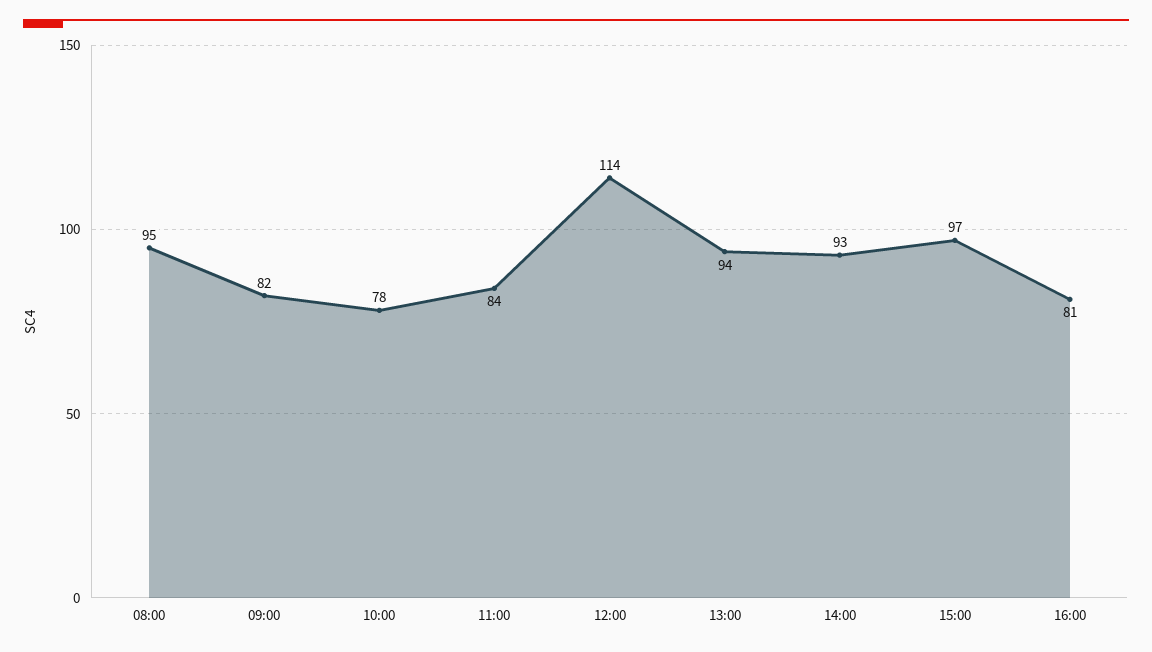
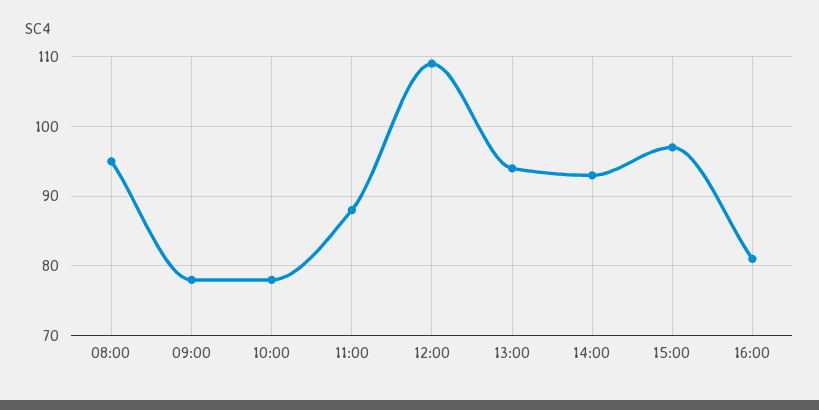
09:00: 82 -> 78
11:00: 84 -> 88
12:00: 114 -> 109

